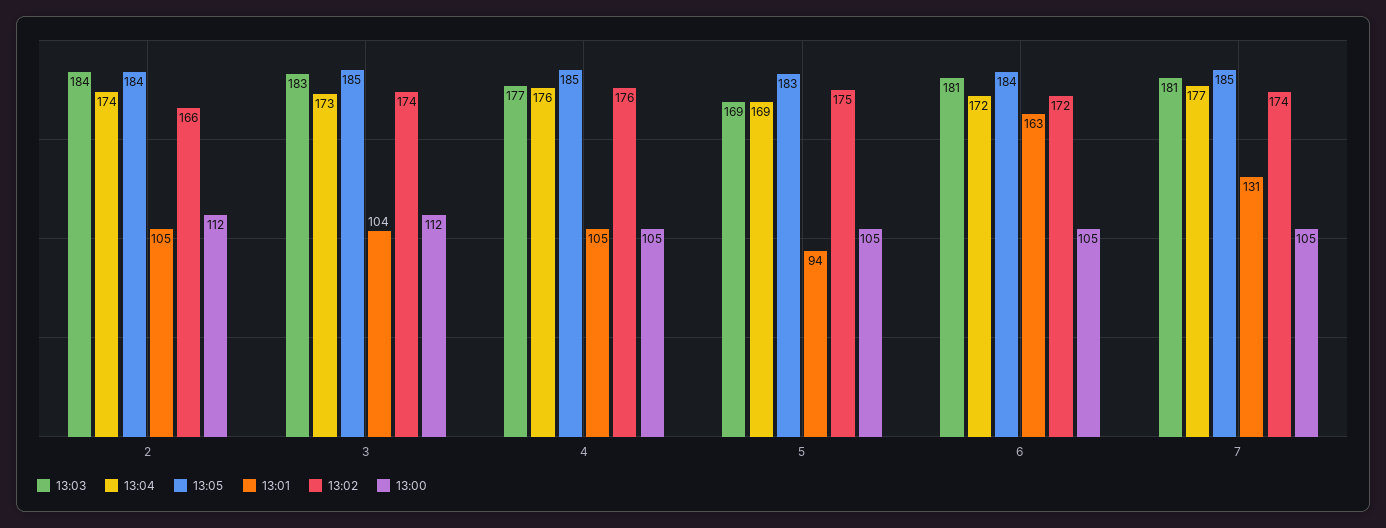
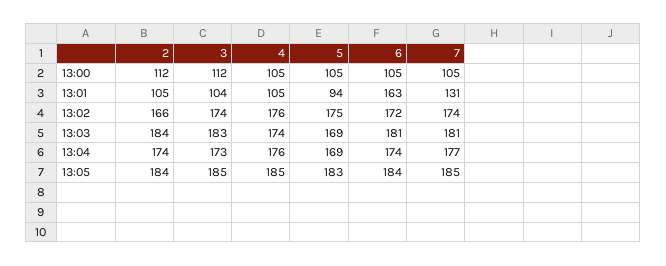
13:03, 4: 177 -> 174
13:04, 6: 172 -> 174

